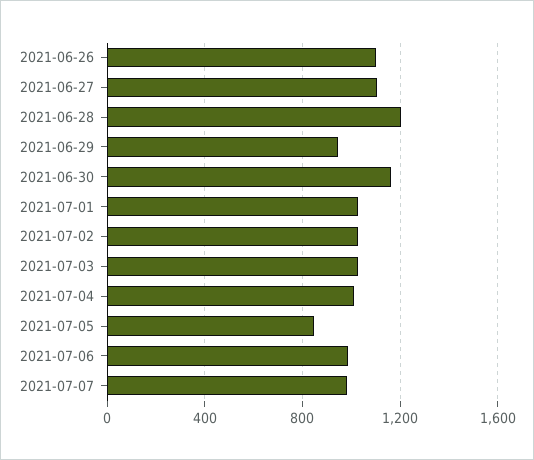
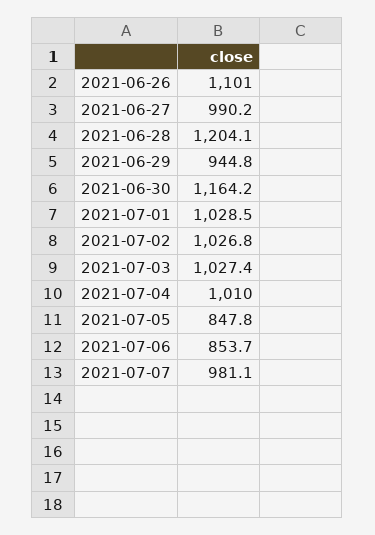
2021-06-27: 1100 -> 990.2
2021-07-06: 1000 -> 853.7

